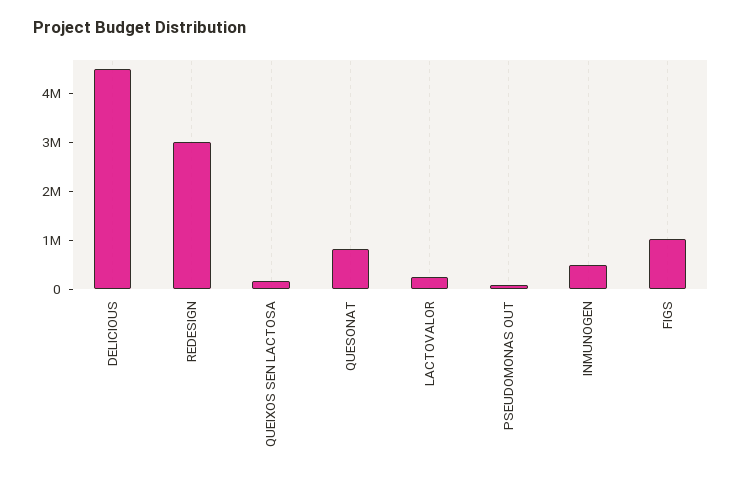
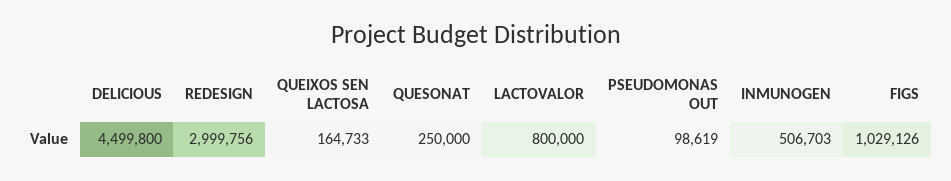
QUESONAT: 800000 -> 250000
LACTOVALOR: 200000 -> 800000

